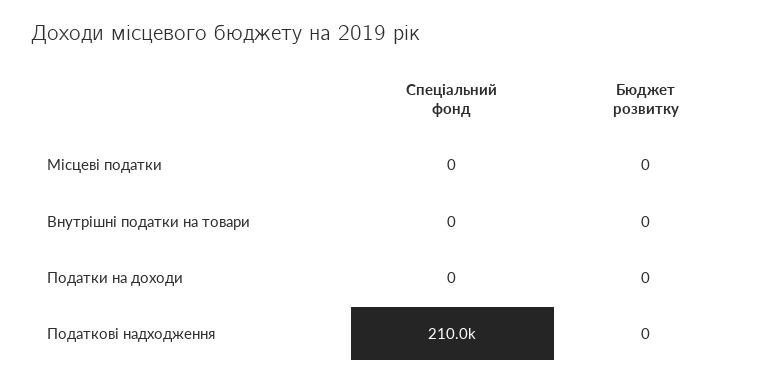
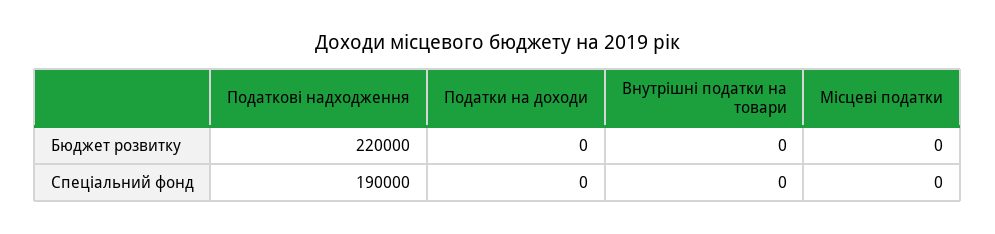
Спеціальний фонд, Податкові надходження: 210000 -> 190000
Бюджет розвитку, Податкові надходження: 0 -> 220000

